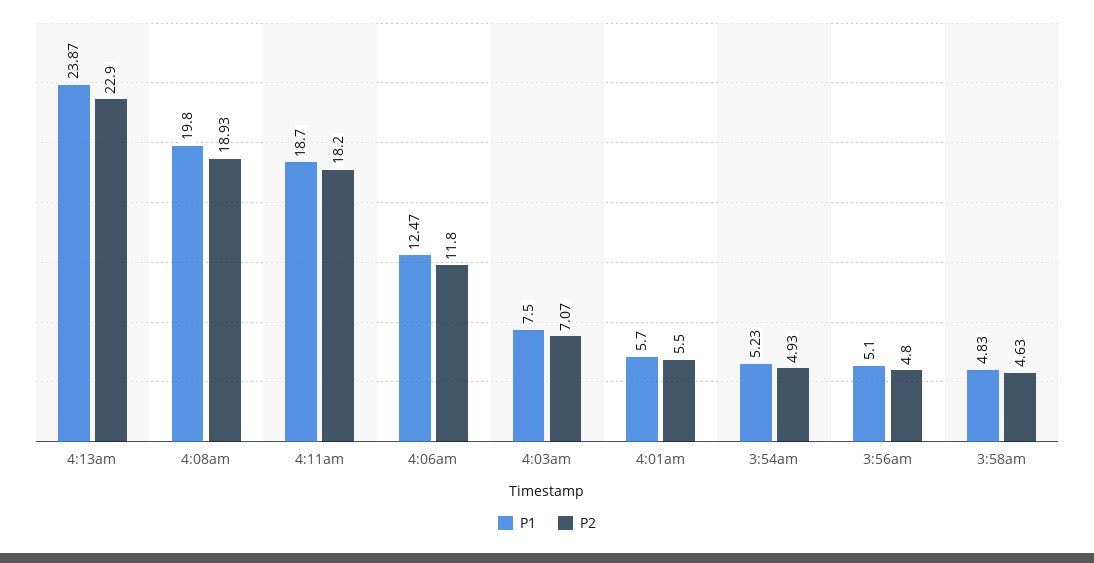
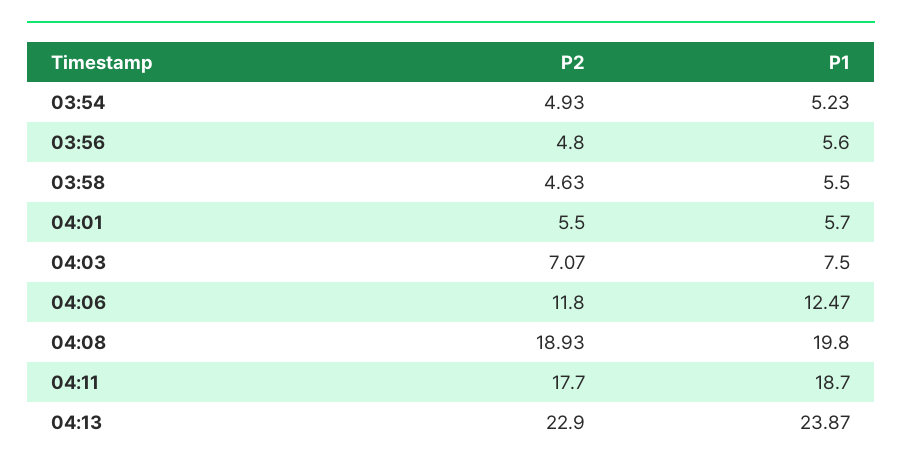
P2, 4:11am: 18.2 -> 17.7
P1, 3:56am: 5.1 -> 5.6
P1, 3:58am: 4.83 -> 5.5

